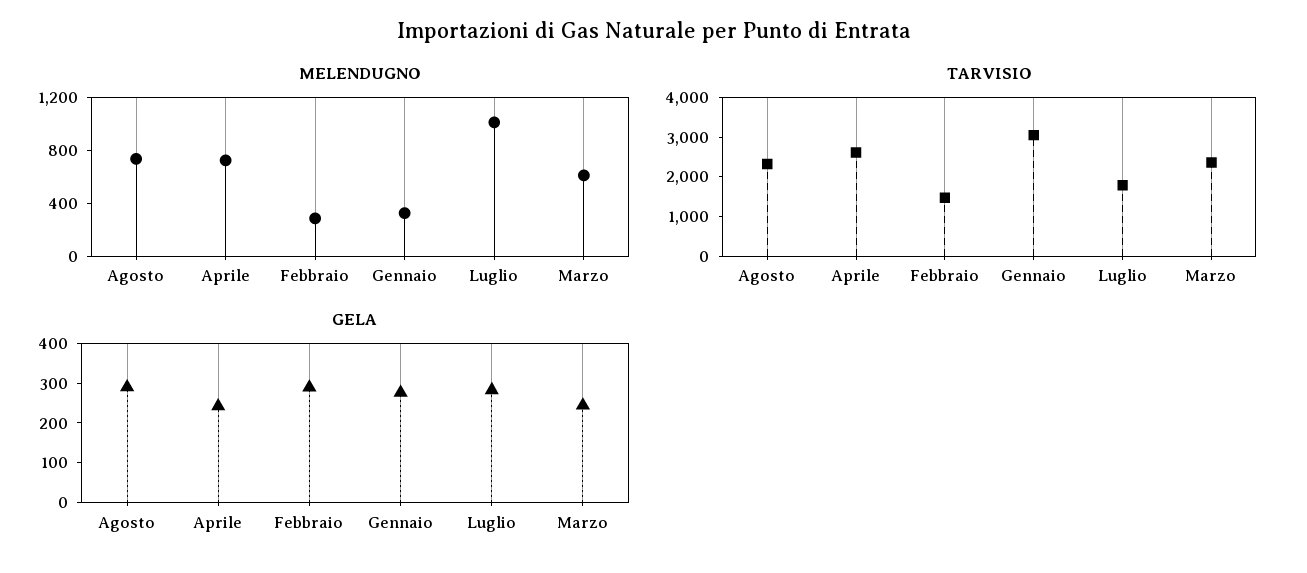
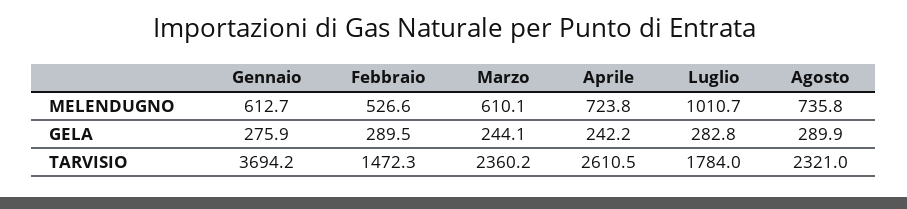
MELENDUGNO, Febbraio: 300 -> 526.6
MELENDUGNO, Gennaio: 300 -> 612.7
TARVISIO, Gennaio: 3000 -> 3694.2

